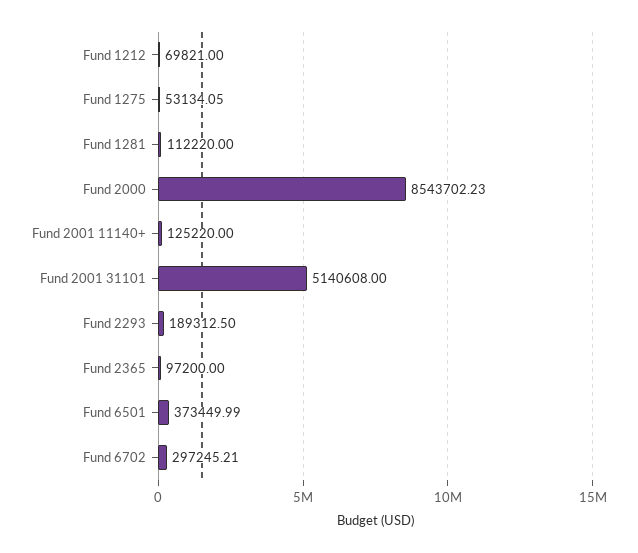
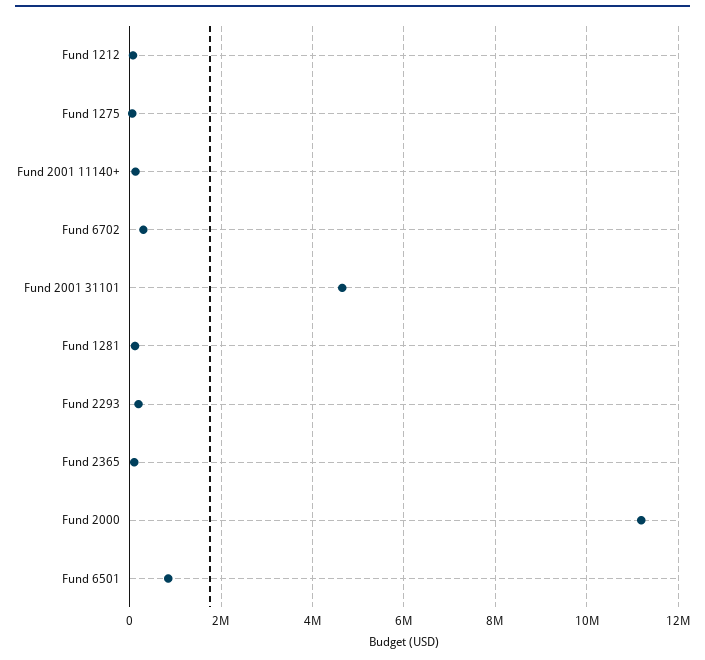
Fund 2000: 8543702.23 -> 11200000
Fund 2001 31101: 5140608 -> 4600000
Fund 6501: 373449.99 -> 800000

